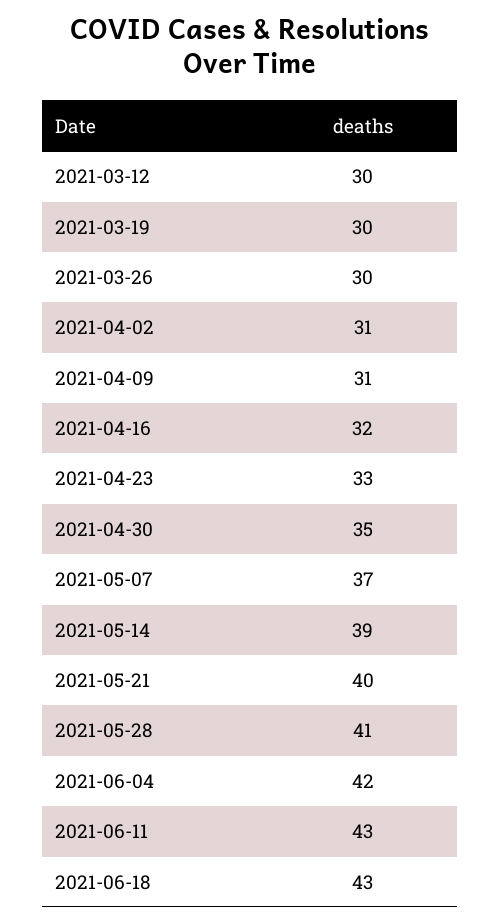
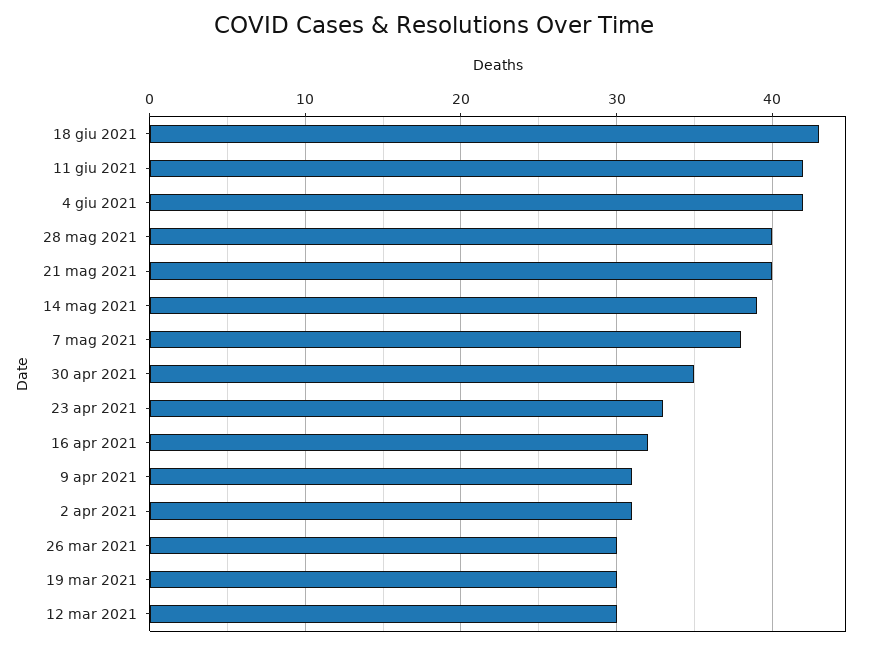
2021-05-07: 37 -> 38
2021-05-28: 41 -> 40
2021-06-11: 43 -> 42

